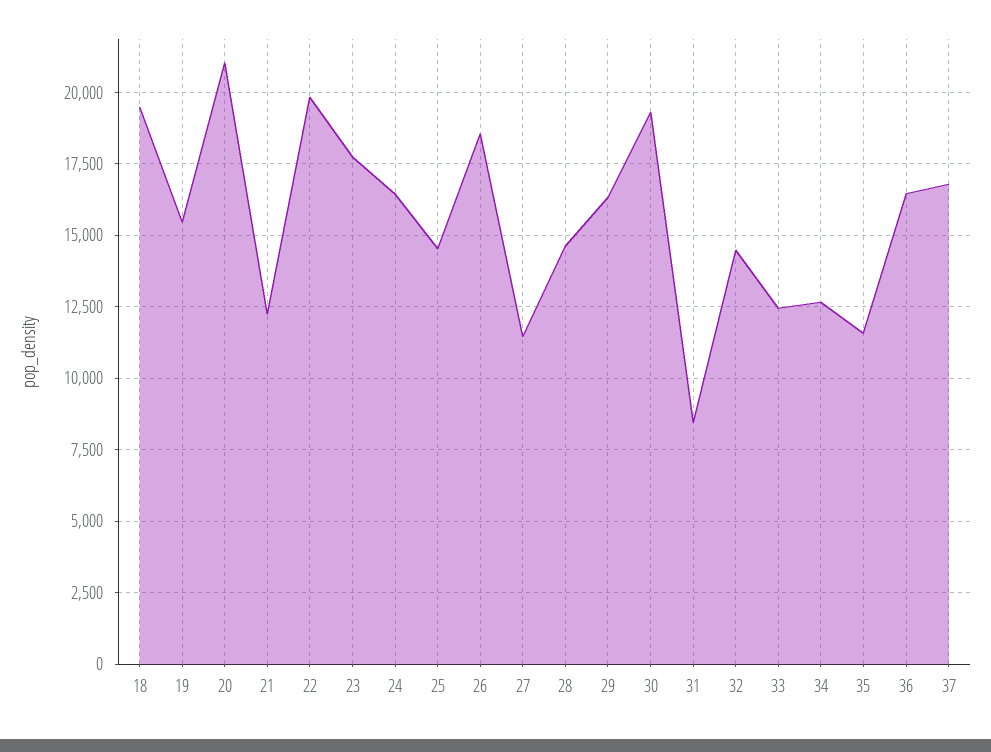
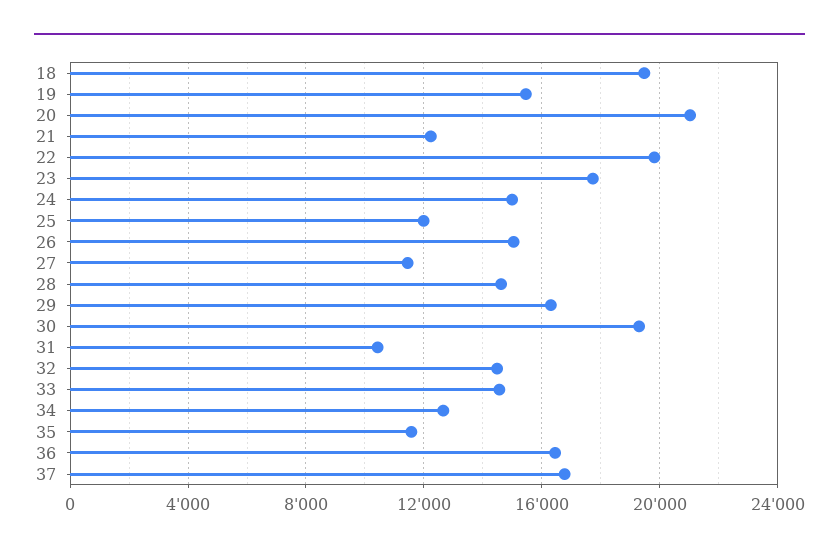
24: 16500 -> 15000
25: 14500 -> 12000
26: 18500 -> 15000
31: 8500 -> 10500
33: 12500 -> 14500

